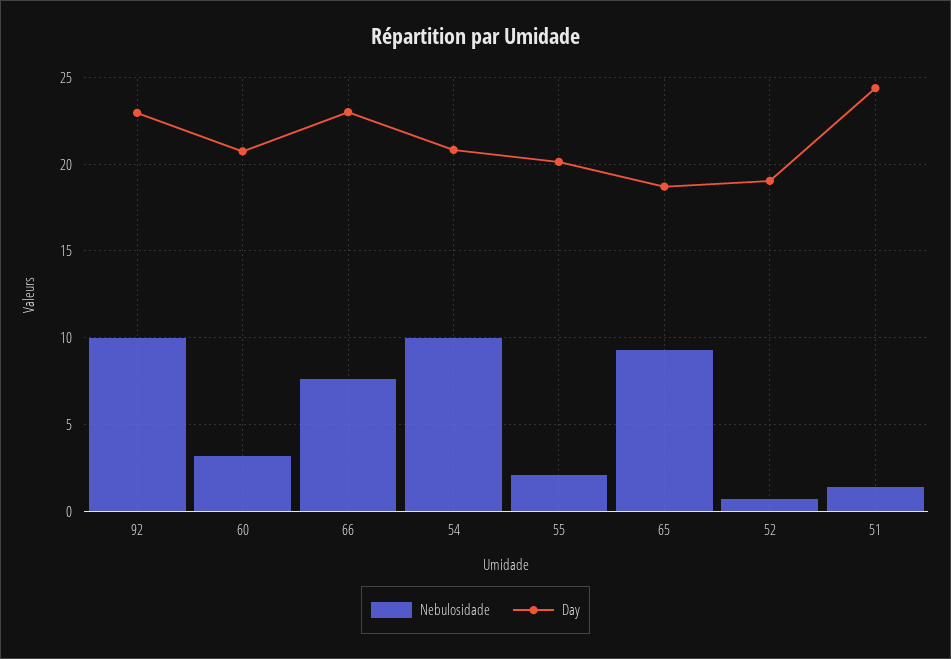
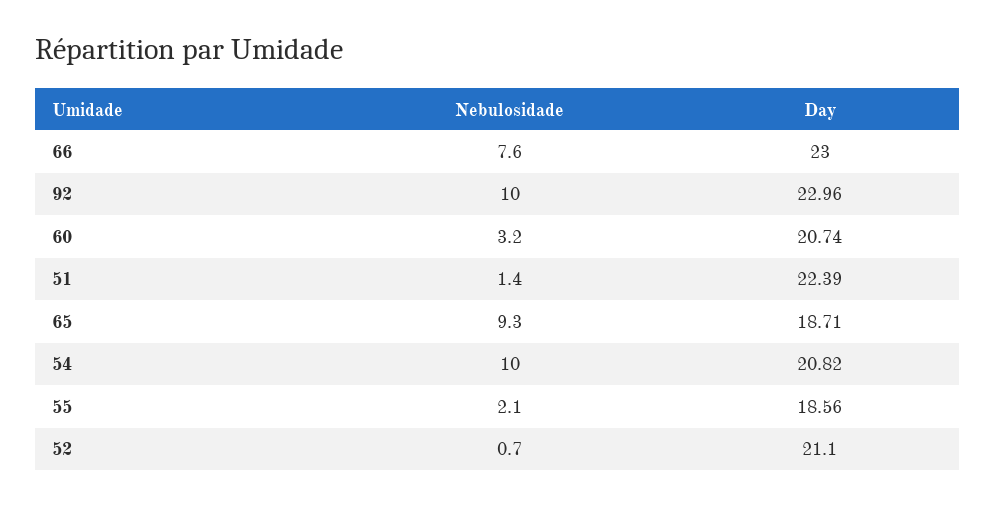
Day, 55: 20 -> 18.56
Day, 52: 19 -> 21.1
Day, 51: 24.5 -> 22.39

